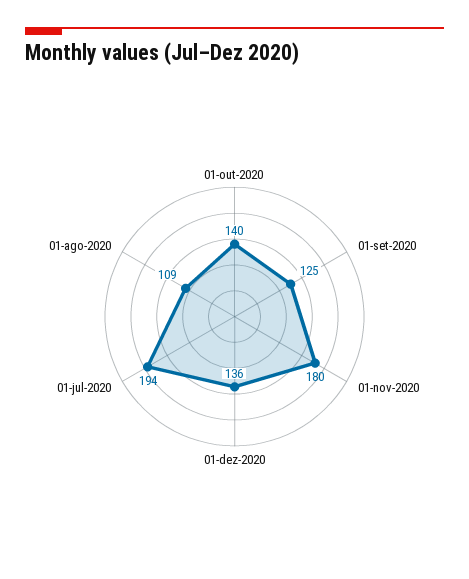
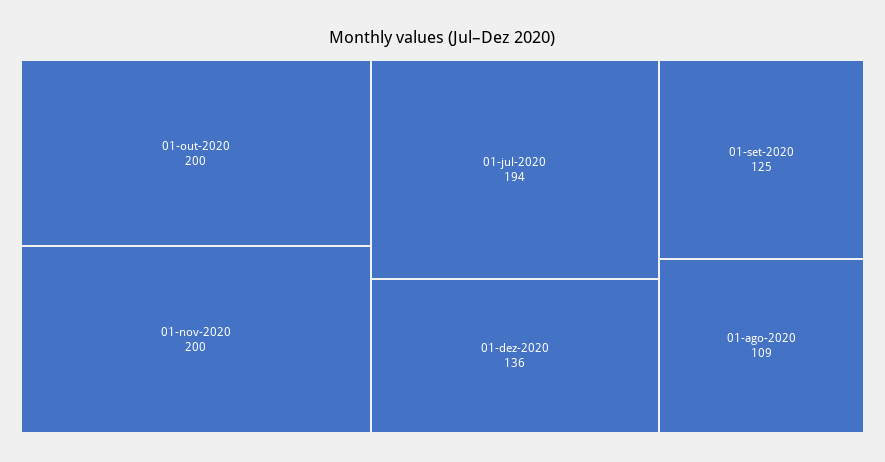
01-out-2020: 140 -> 200
01-nov-2020: 180 -> 200

